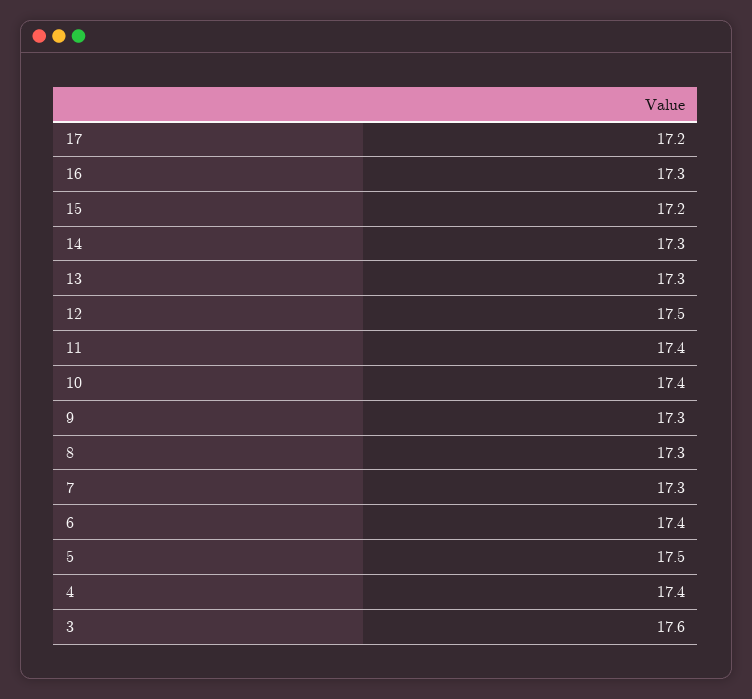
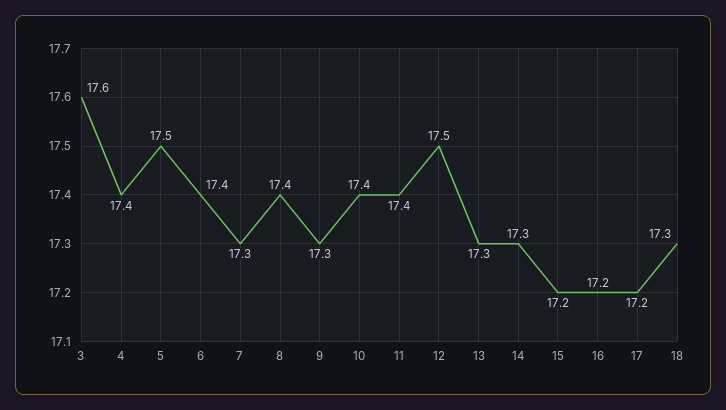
16: 17.3 -> 17.2
8: 17.3 -> 17.4
18: none -> 17.3

